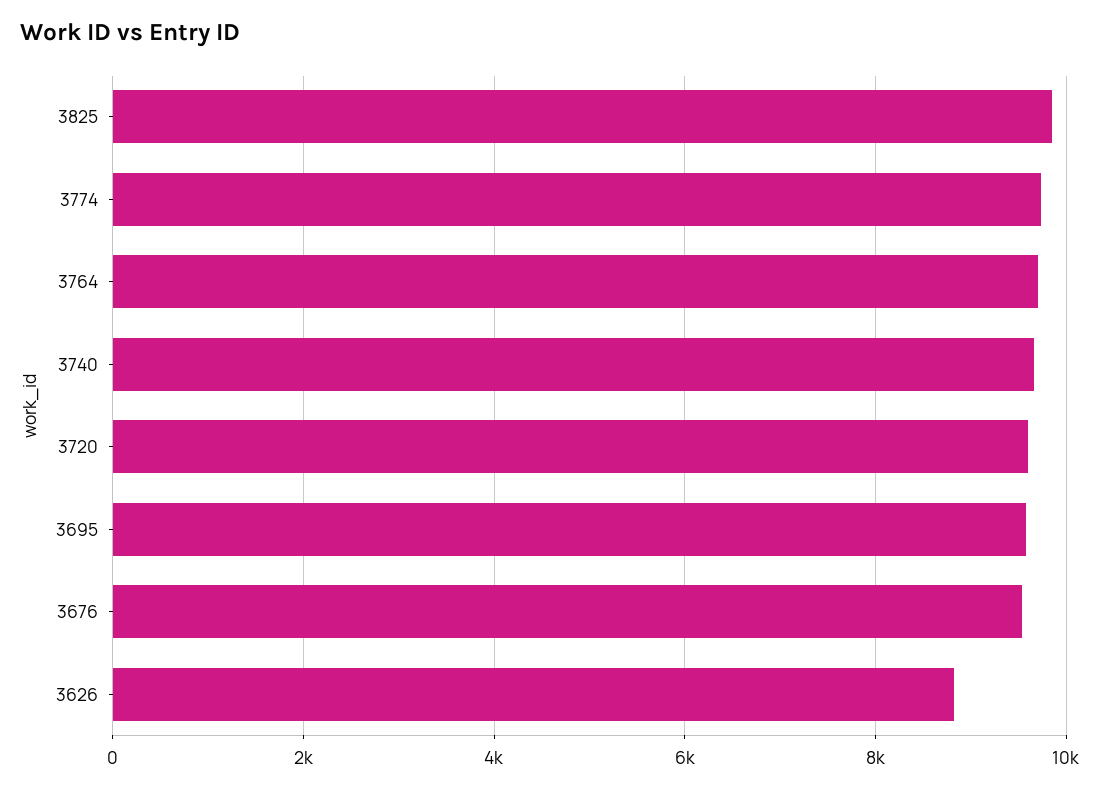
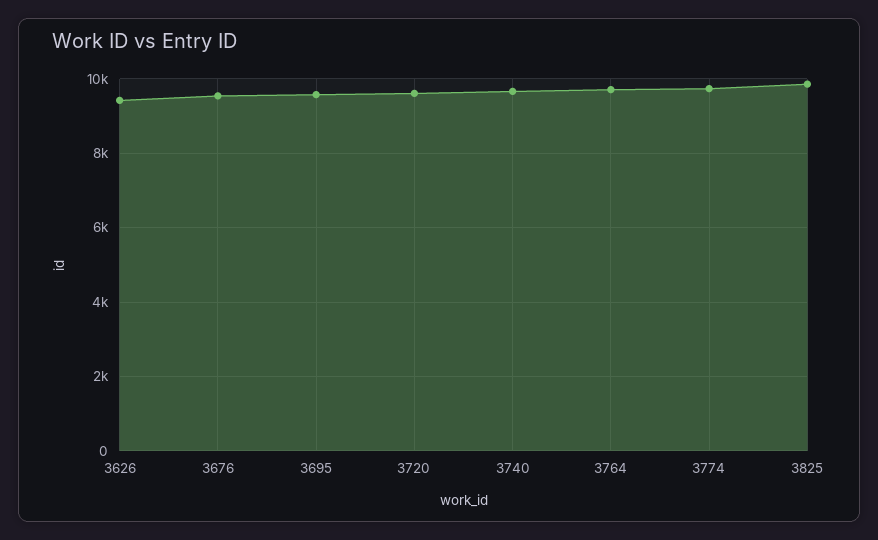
3626: 8800 -> 9400

